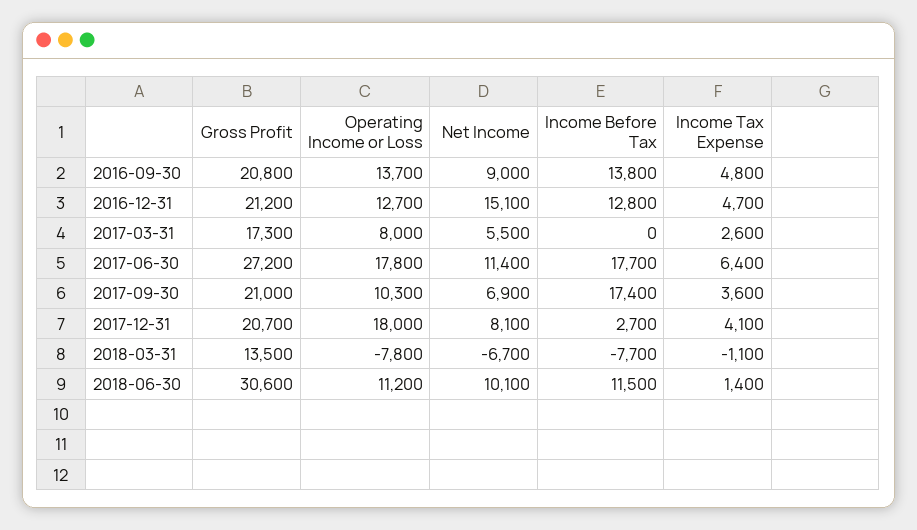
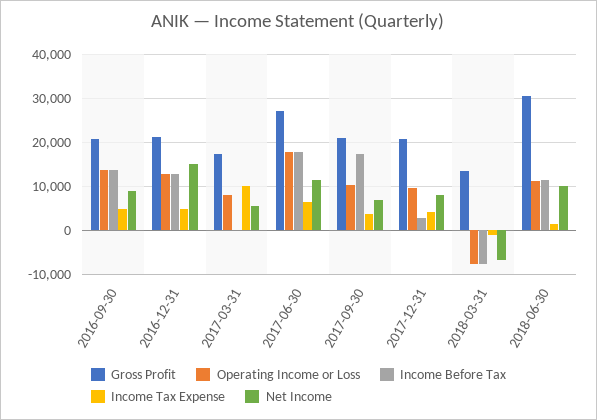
Income Tax Expense, 2017-03-31: 2600 -> 10000
Operating Income or Loss, 2017-12-31: 18000 -> 10000

